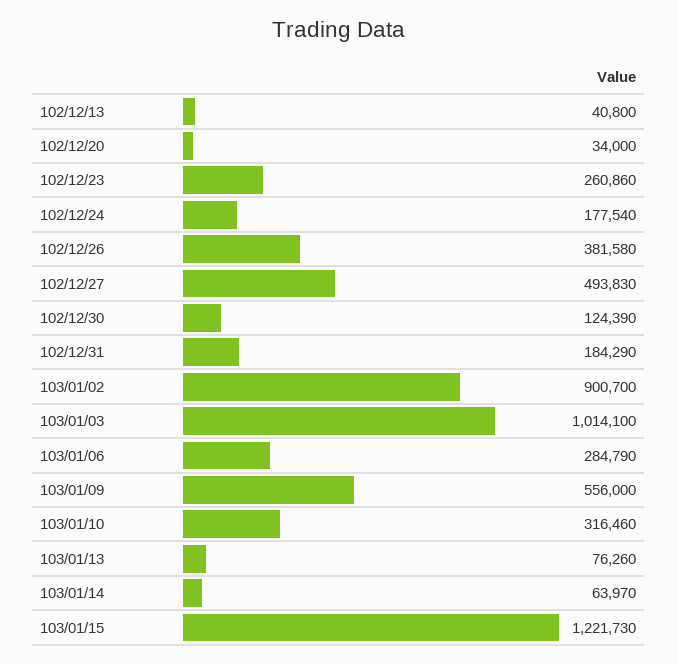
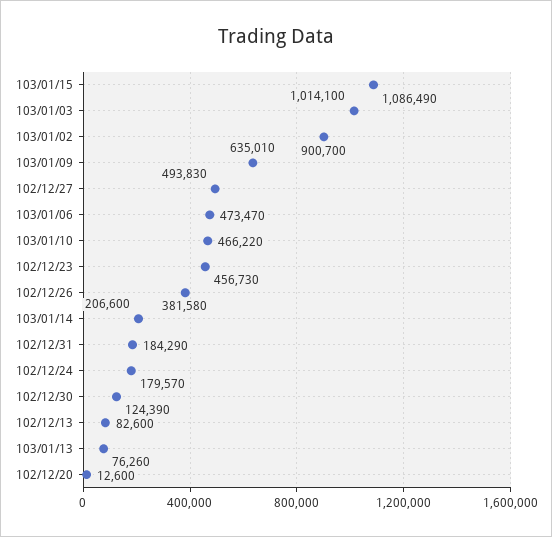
102/12/13: 40800 -> 82600
102/12/20: 34000 -> 12600
102/12/23: 260860 -> 456730
102/12/24: 177540 -> 179570
103/01/06: 284790 -> 473470
103/01/09: 556000 -> 635010
103/01/10: 316460 -> 466220
103/01/14: 63970 -> 206600
103/01/15: 1221730 -> 1086490

